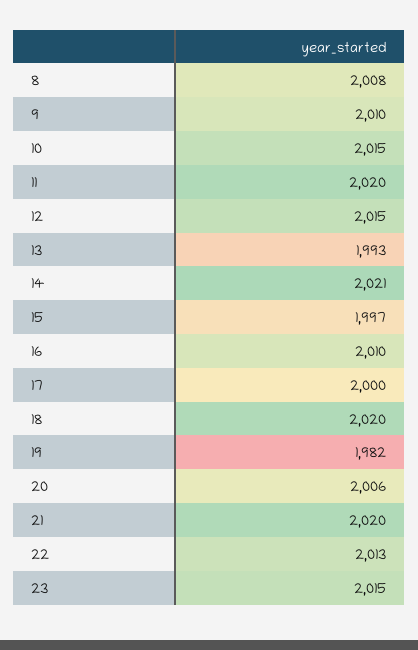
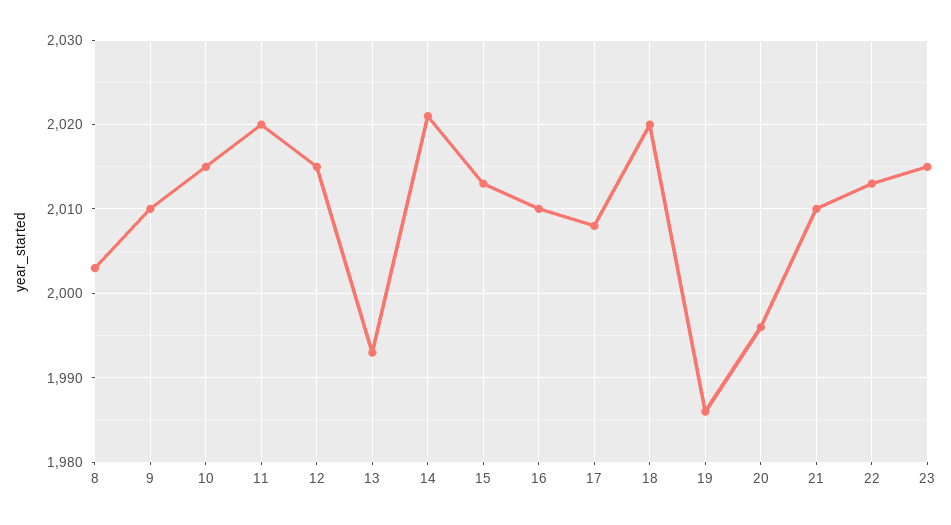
8: 2008 -> 2003
15: 1997 -> 2013
17: 2000 -> 2008
19: 1982 -> 1986
20: 2006 -> 1996
21: 2020 -> 2010

